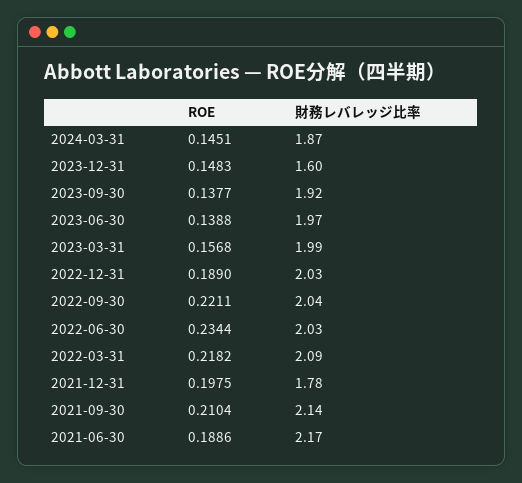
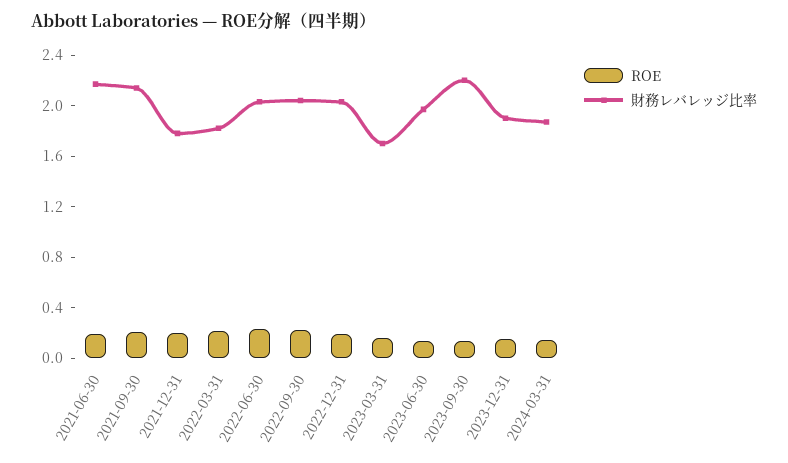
財務レバレッジ比率, 2023-12-31: 1.6 -> 1.9
財務レバレッジ比率, 2023-09-30: 1.92 -> 2.2
財務レバレッジ比率, 2023-03-31: 1.99 -> 1.7
財務レバレッジ比率, 2022-03-31: 2.09 -> 1.8

